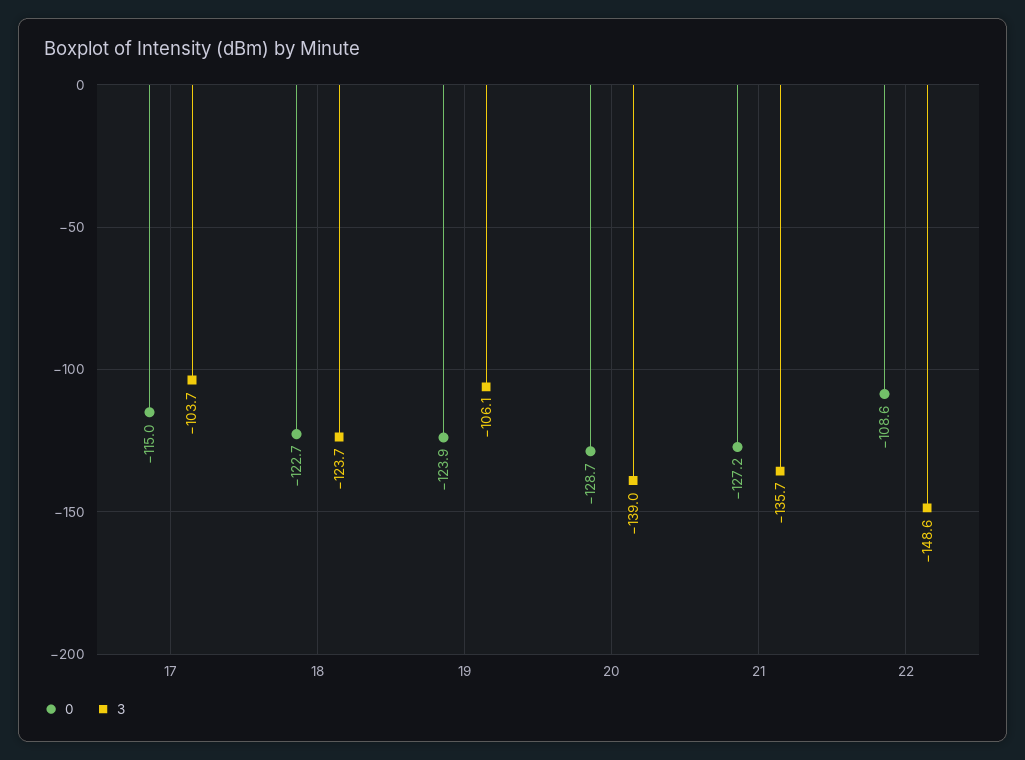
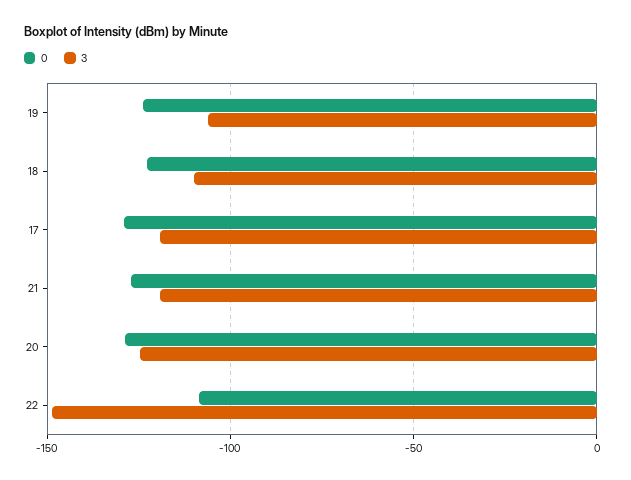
0, 17: -115 -> -130
3, 17: -103.7 -> -120
3, 18: -123.7 -> -110
3, 20: -139 -> -125
3, 21: -135.7 -> -120

